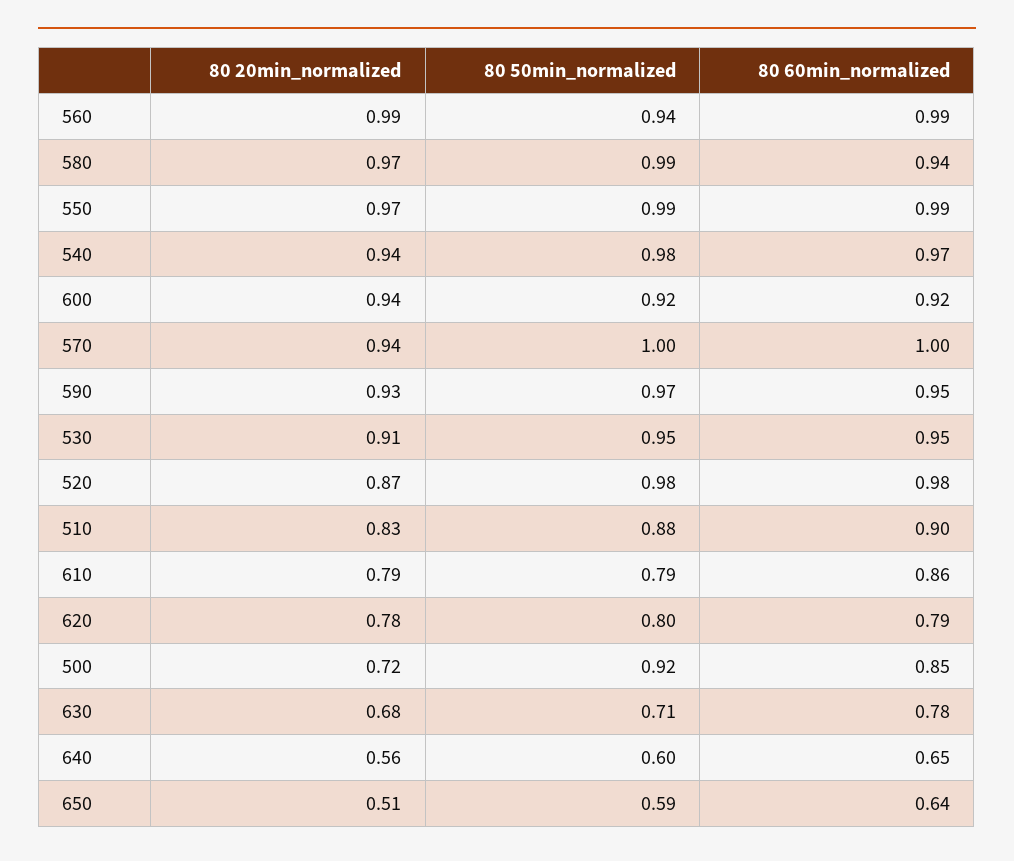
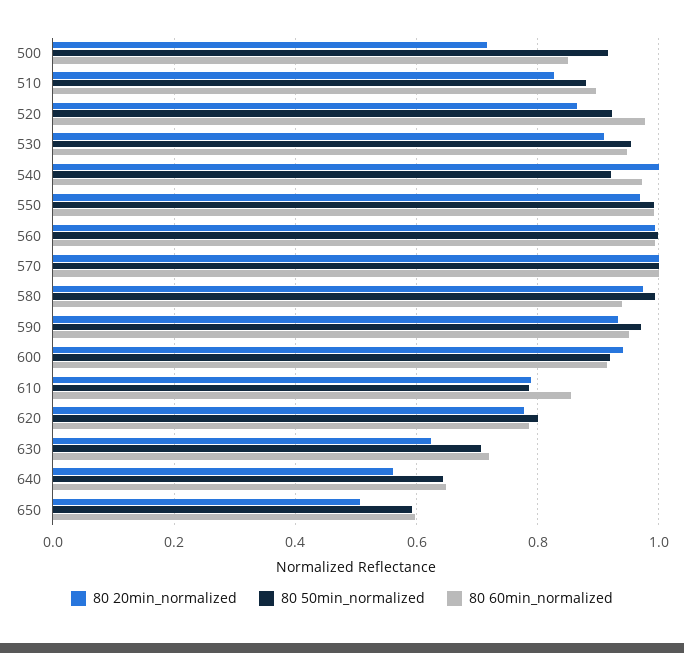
80 50min_normalized, 560: 0.94 -> 1
80 20min_normalized, 540: 0.94 -> 1
80 50min_normalized, 540: 0.98 -> 0.92
80 20min_normalized, 570: 0.94 -> 1
80 50min_normalized, 520: 0.98 -> 0.92
80 20min_normalized, 630: 0.68 -> 0.62
80 60min_normalized, 630: 0.78 -> 0.72
80 50min_normalized, 640: 0.6 -> 0.64
80 60min_normalized, 650: 0.64 -> 0.6

